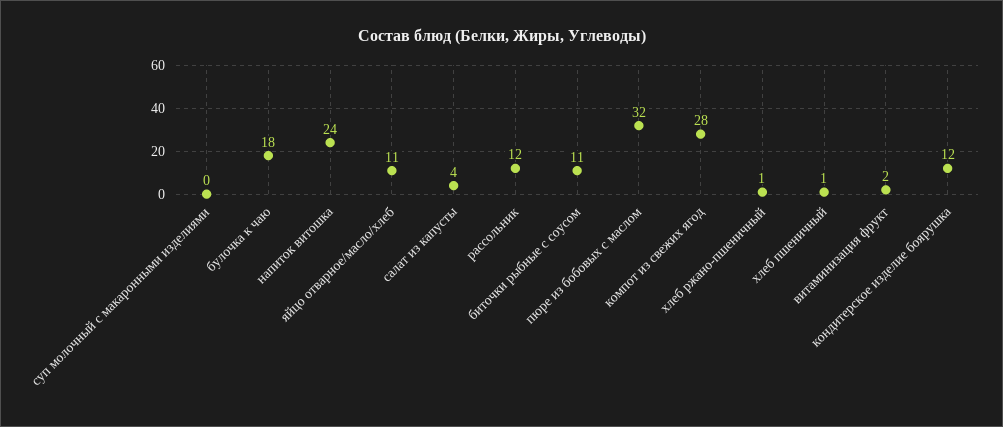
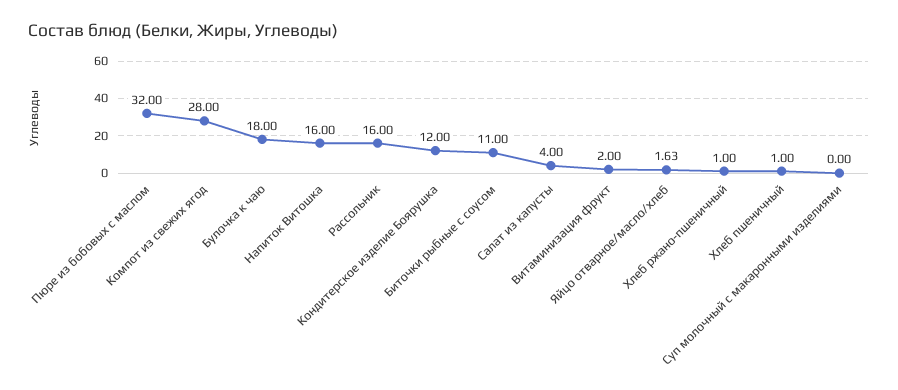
напиток витошка: 24 -> 16
яйцо отварное/масло/хлеб: 11 -> 1.63
рассольник: 12 -> 16

